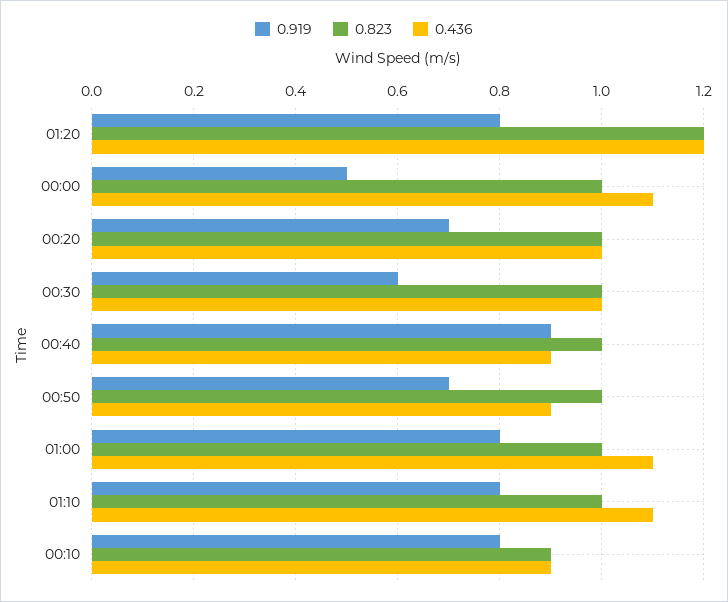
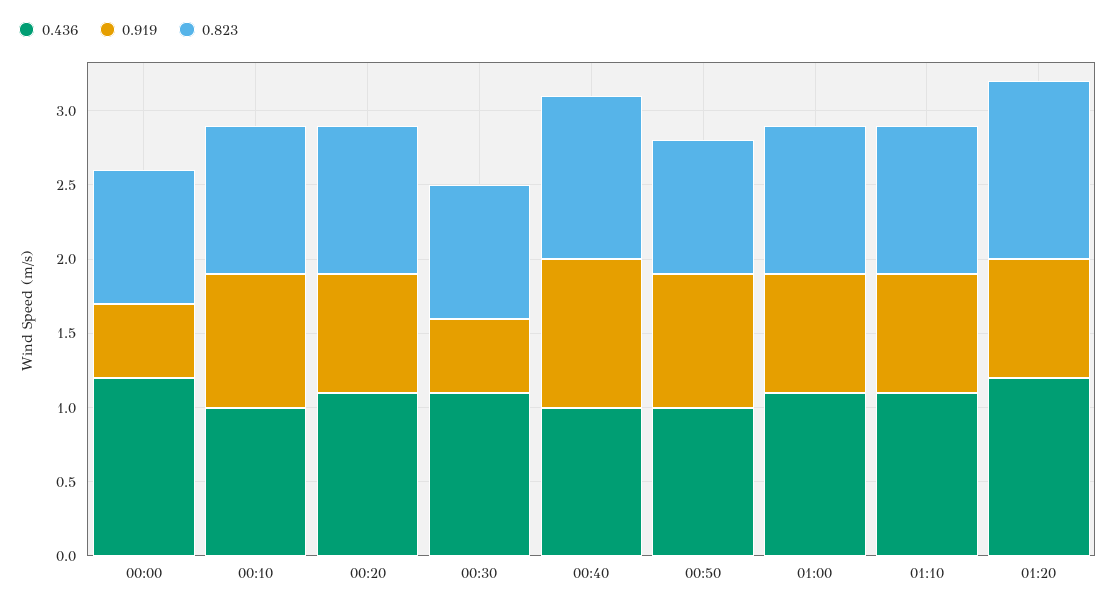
0.823, 00:00: 1 -> 0.9
0.436, 00:00: 1.1 -> 1.2
0.919, 00:20: 0.7 -> 0.8
0.436, 00:20: 1 -> 1.1
0.919, 00:30: 0.6 -> 0.5
0.823, 00:30: 1 -> 0.9
0.436, 00:30: 1 -> 1.1
0.919, 00:40: 0.9 -> 1
0.823, 00:40: 1 -> 1.1
0.436, 00:40: 0.9 -> 1
0.919, 00:50: 0.7 -> 0.9
0.823, 00:50: 1 -> 0.9
0.436, 00:50: 0.9 -> 1
0.919, 00:10: 0.8 -> 0.9
0.823, 00:10: 0.9 -> 1
0.436, 00:10: 0.9 -> 1

